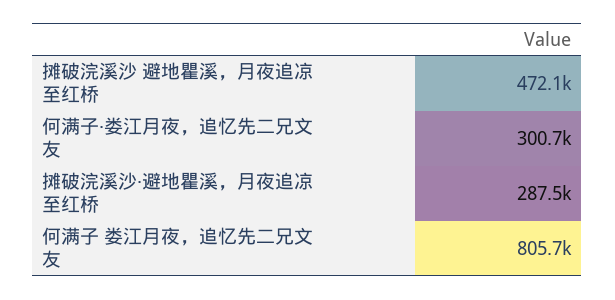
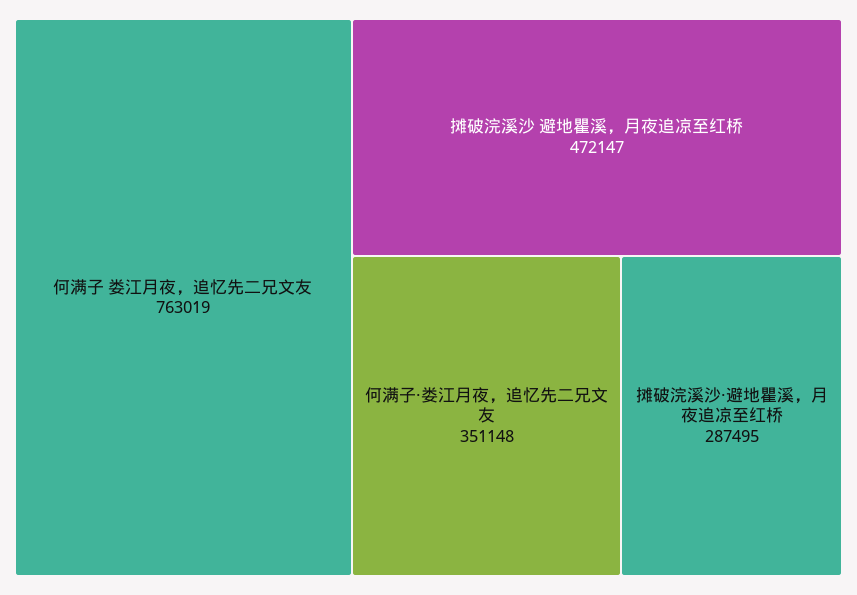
何满子·娄江月夜，追忆先二兄文友: 300700 -> 351148
何满子 娄江月夜，追忆先二兄文友: 805700 -> 763019

